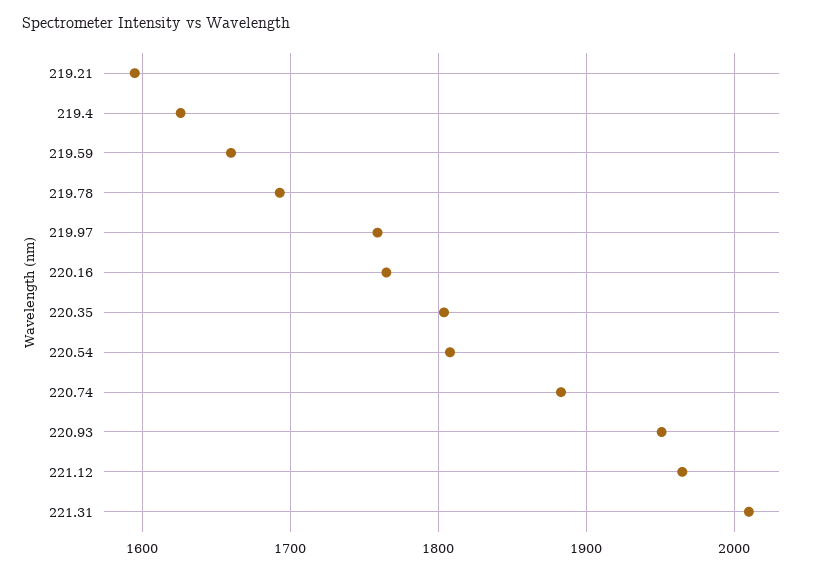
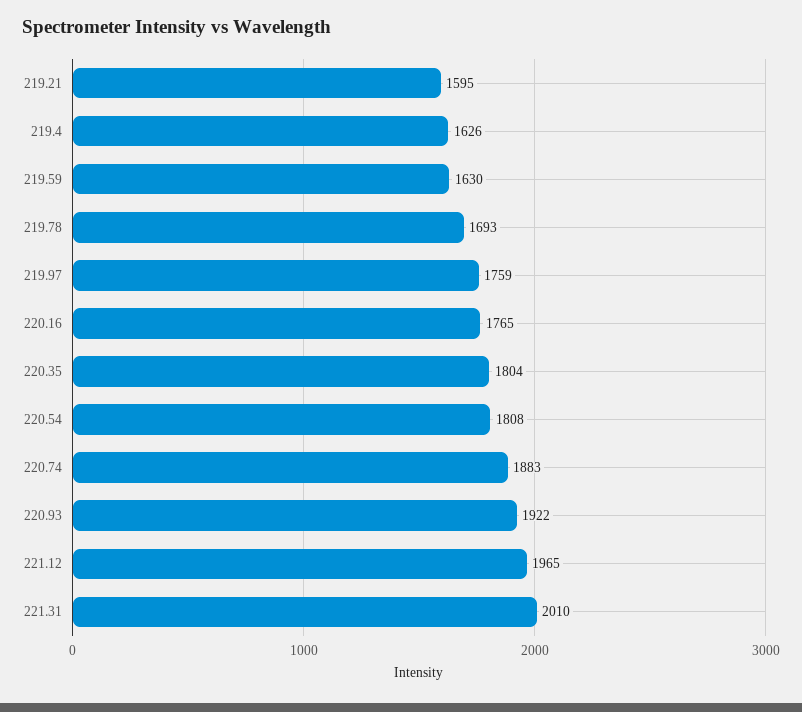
219.59: 1660 -> 1630
220.93: 1950 -> 1922

